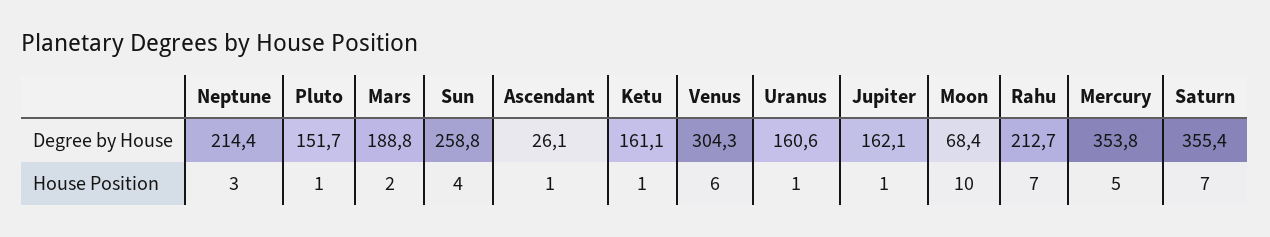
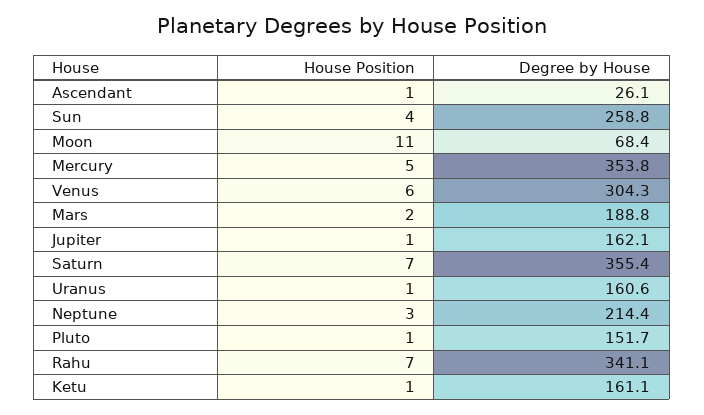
Rahu, Degree by House: 212.7 -> 341.1
Moon, House Position: 10 -> 11

